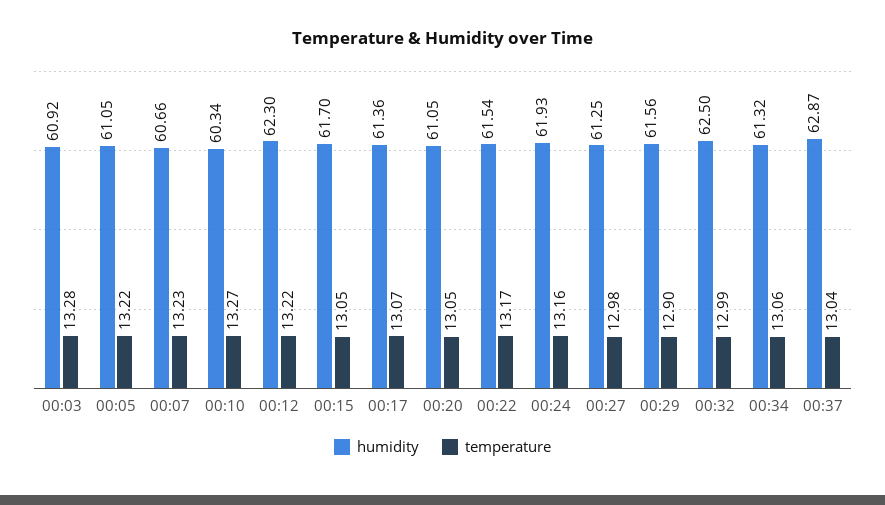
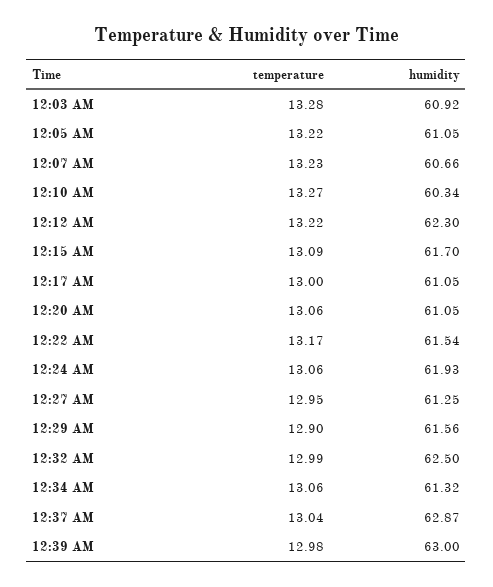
temperature, 00:15: 13.05 -> 13.09
humidity, 00:17: 61.36 -> 61.05
temperature, 00:17: 13.07 -> 13
temperature, 00:20: 13.05 -> 13.06
temperature, 00:24: 13.16 -> 13.06
temperature, 00:27: 12.98 -> 12.95
temperature, 12:39 AM: none -> 12.98
humidity, 12:39 AM: none -> 63

